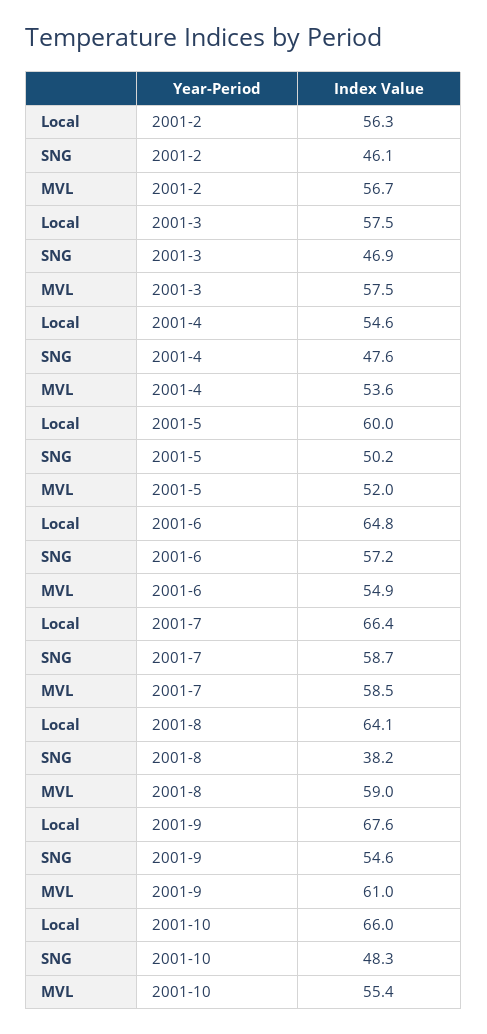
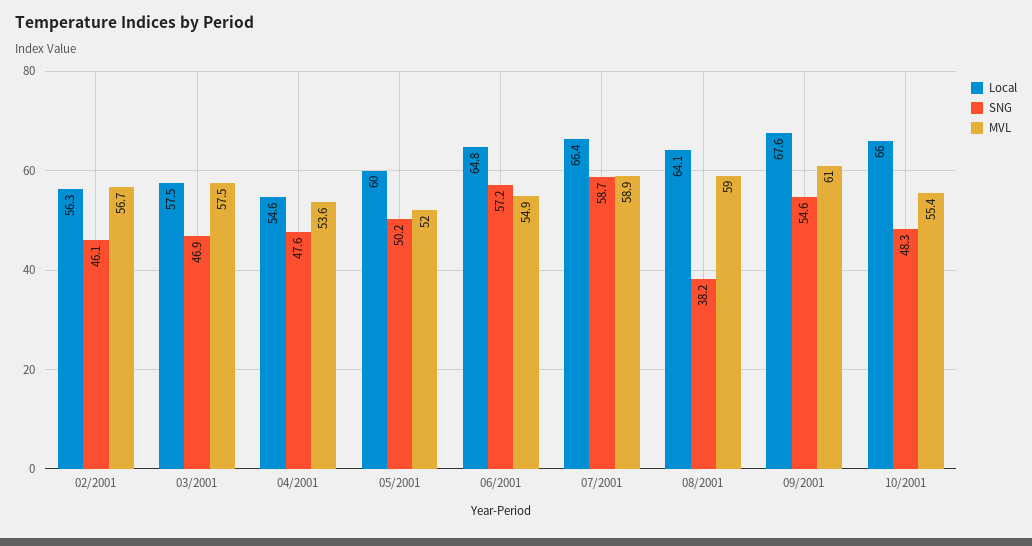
MVL, 2001-7: 58.5 -> 58.9

